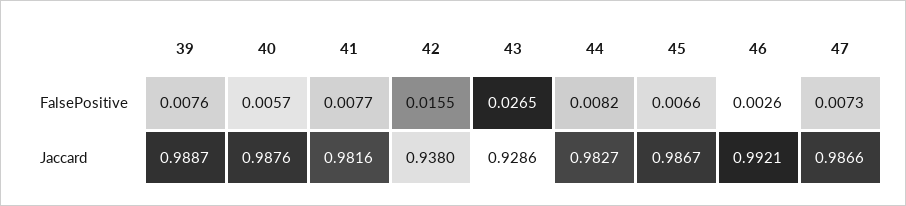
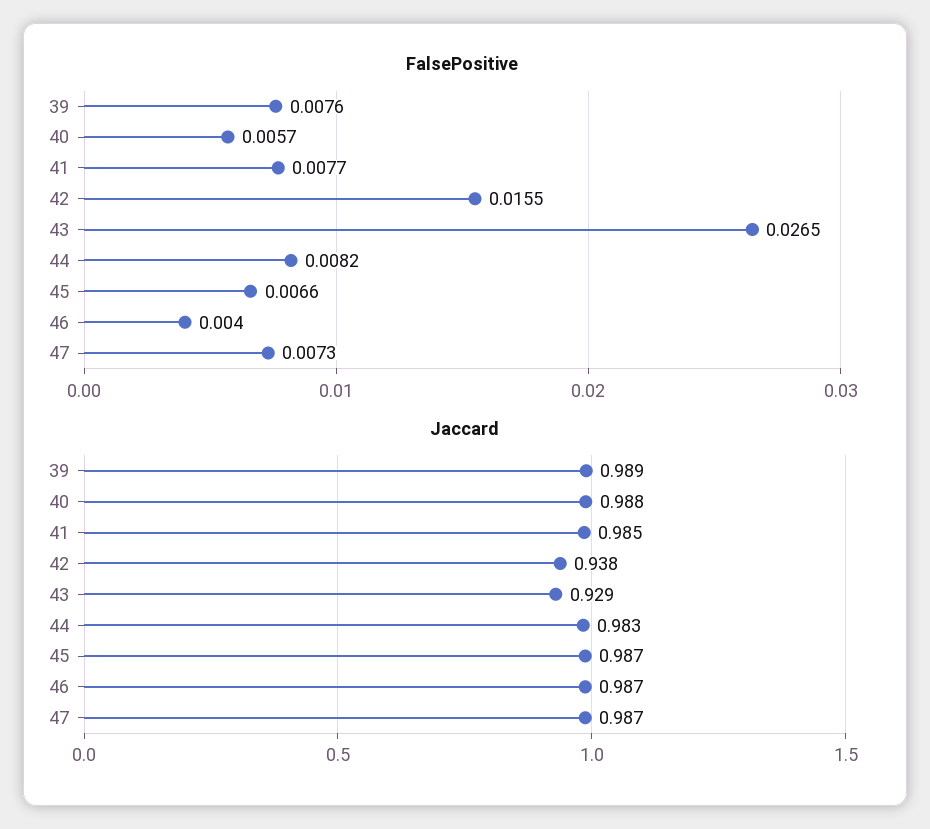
FalsePositive, 46: 0.0026 -> 0.004
Jaccard, 41: 0.9816 -> 0.985
Jaccard, 46: 0.9921 -> 0.987

